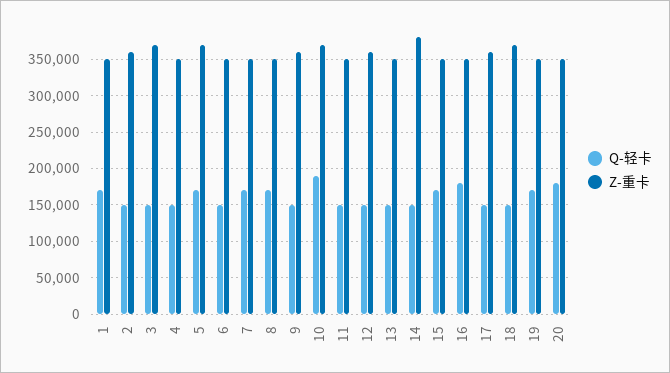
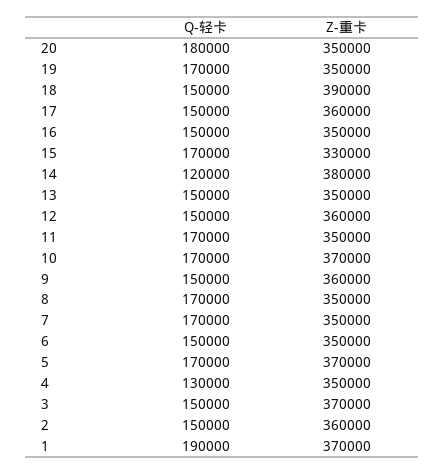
Q-轻卡, 1: 170000 -> 190000
Z-重卡, 1: 350000 -> 370000
Q-轻卡, 4: 150000 -> 130000
Q-轻卡, 10: 190000 -> 170000
Q-轻卡, 11: 150000 -> 170000
Q-轻卡, 14: 150000 -> 120000
Z-重卡, 15: 350000 -> 330000
Q-轻卡, 16: 180000 -> 150000
Z-重卡, 18: 370000 -> 390000

